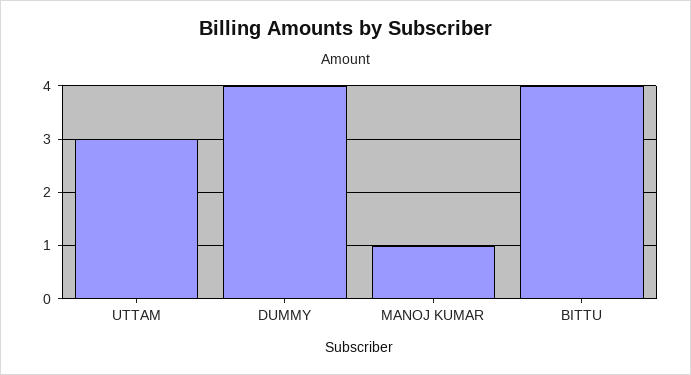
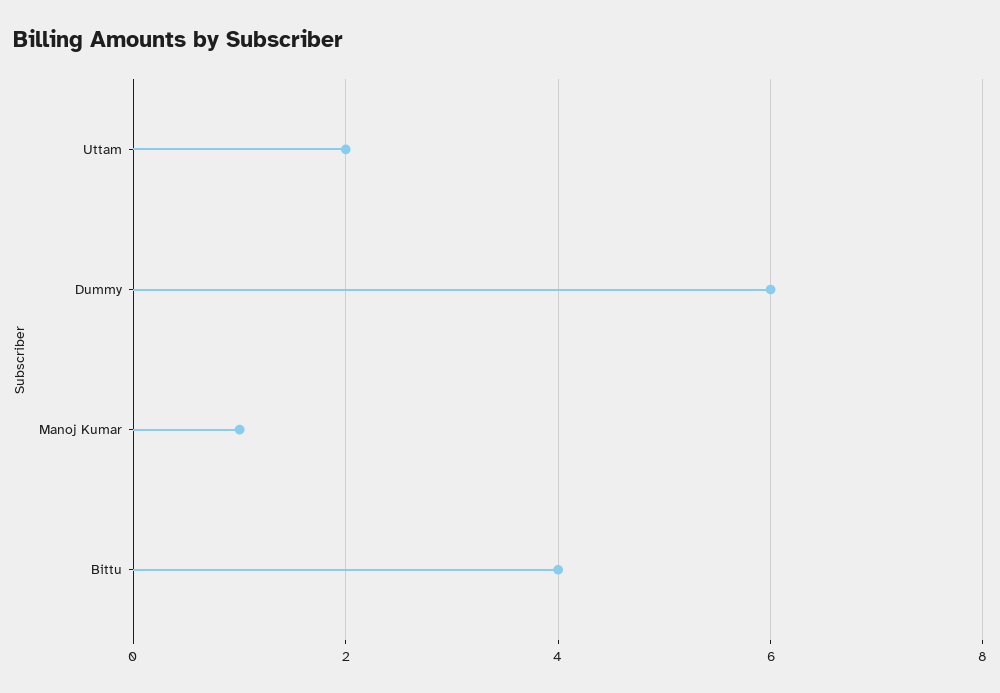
UTTAM: 3 -> 2
DUMMY: 4 -> 6

